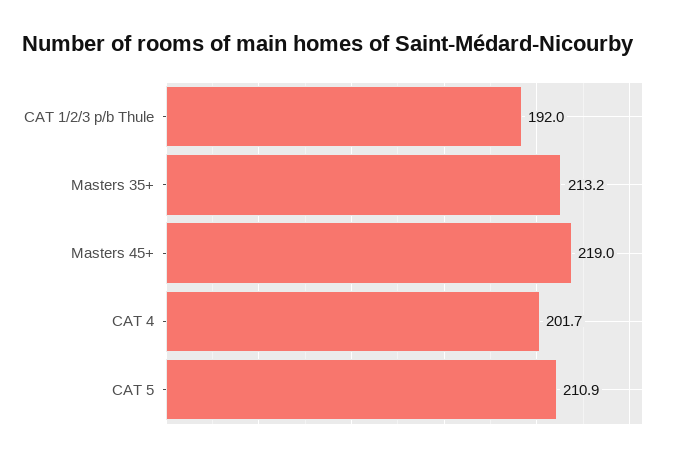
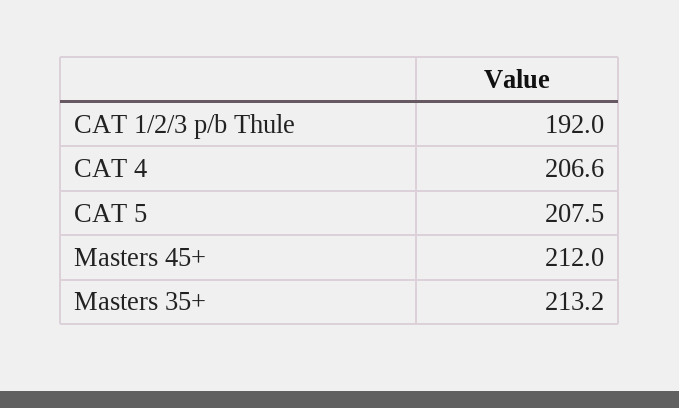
Masters 45+: 219 -> 212
CAT 4: 201.7 -> 206.6
CAT 5: 210.9 -> 207.5

